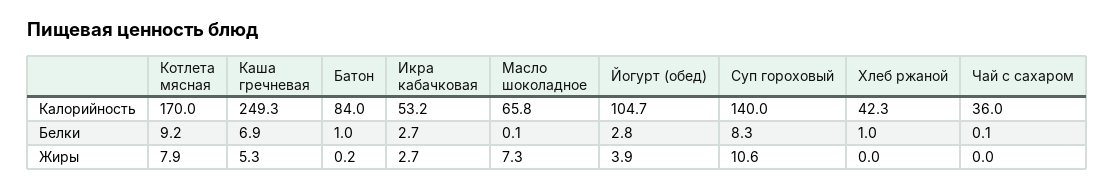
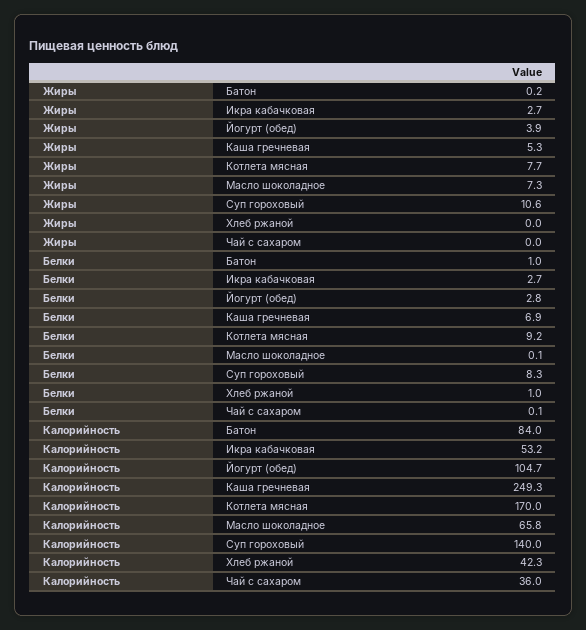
Котлета мясная, Жиры: 7.9 -> 7.7

